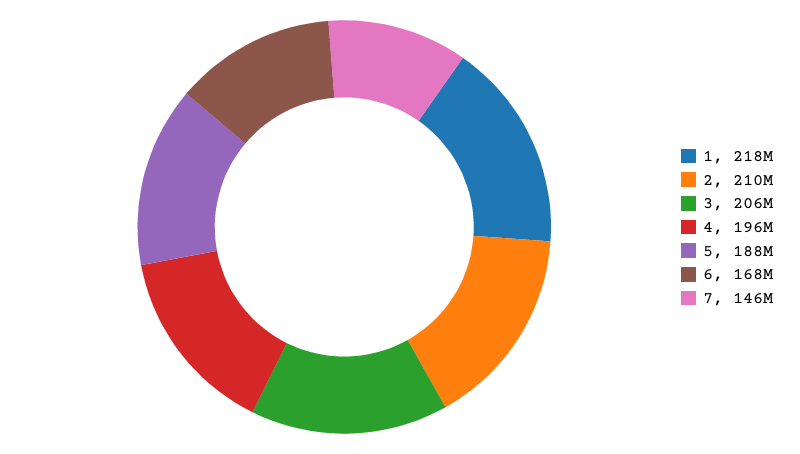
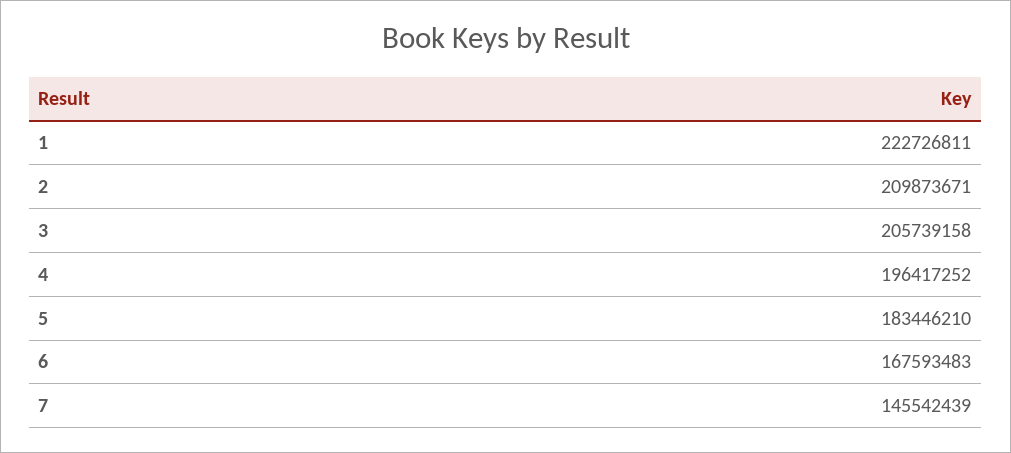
1: 218000000 -> 222726811
5: 188000000 -> 183446210

